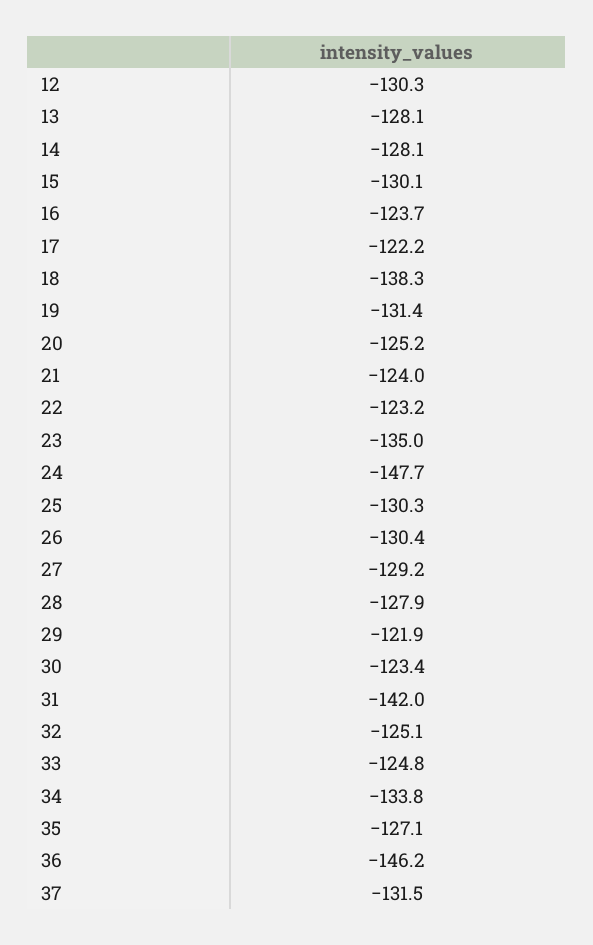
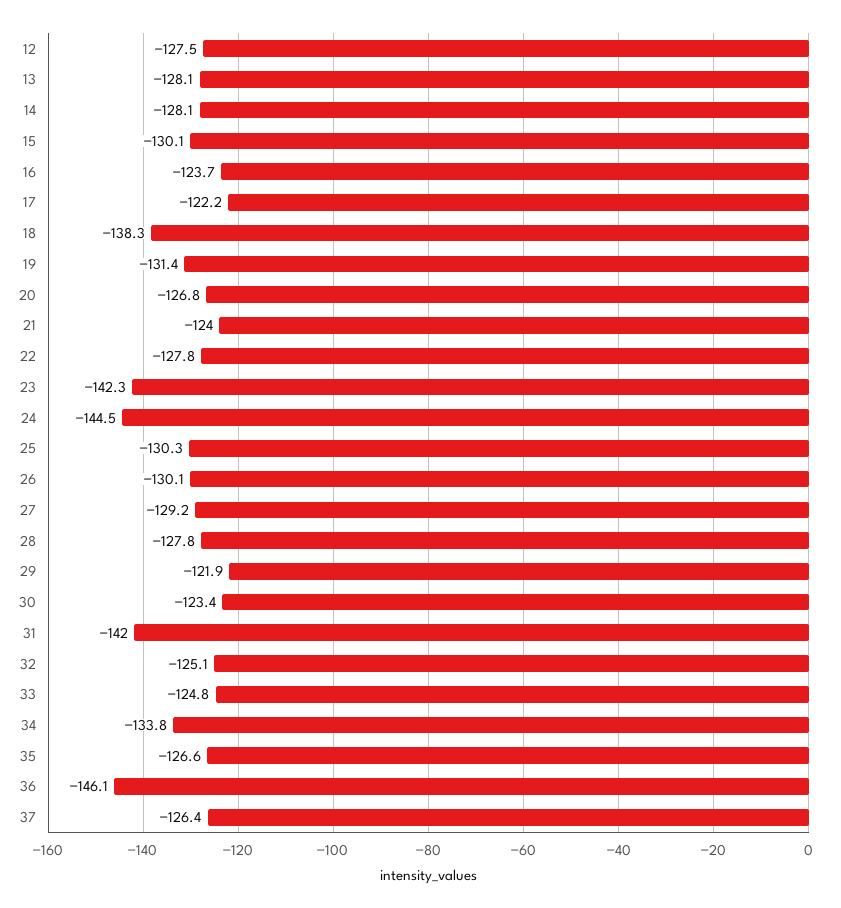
12: -130.3 -> -127.5
20: -125.2 -> -126.8
22: -123.2 -> -127.8
23: -135 -> -142.3
24: -147.7 -> -144.5
26: -130.4 -> -130.1
28: -127.9 -> -127.8
35: -127.1 -> -126.6
36: -146.2 -> -146.1
37: -131.5 -> -126.4

